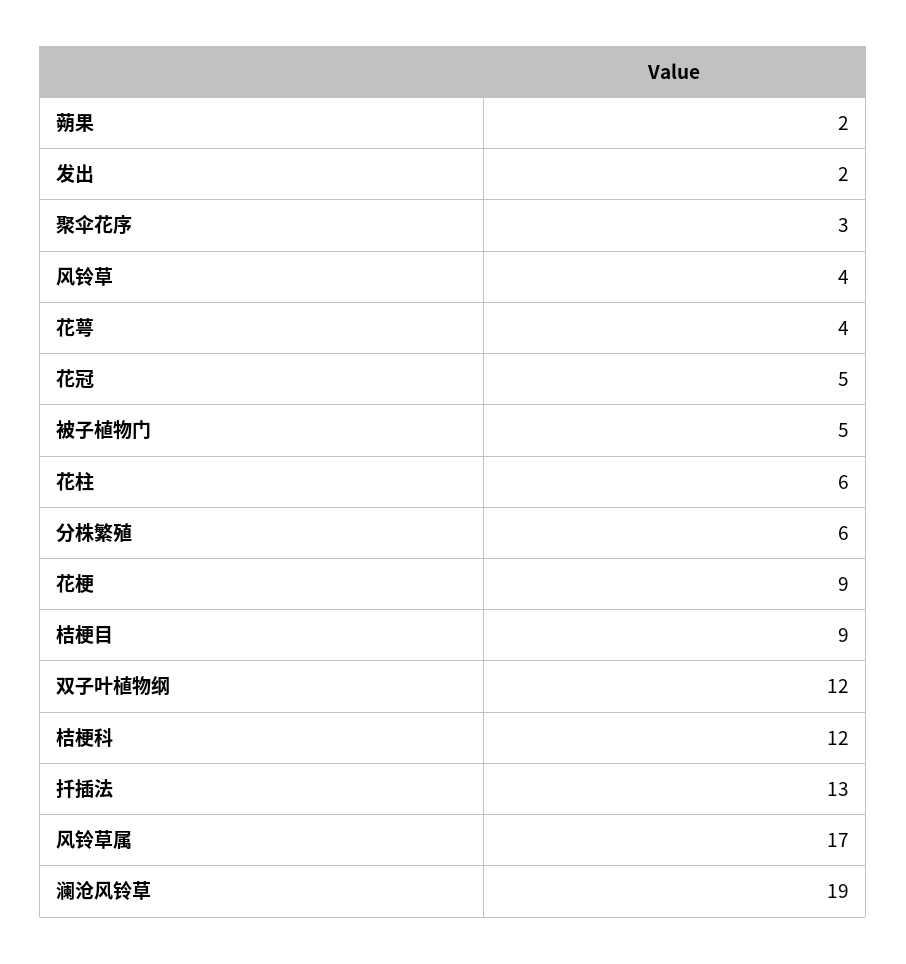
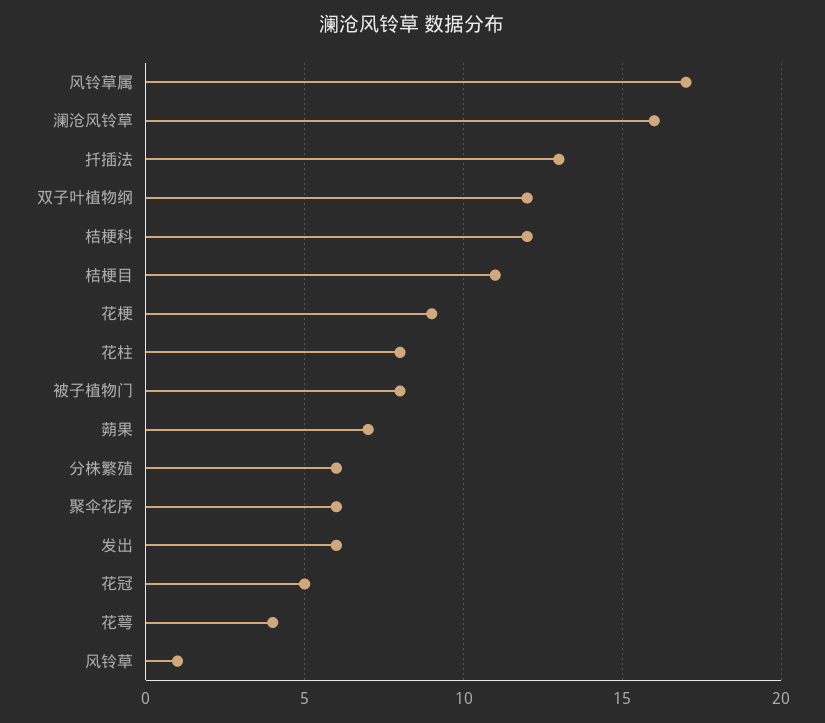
蒴果: 2 -> 7
发出: 2 -> 6
聚伞花序: 3 -> 6
风铃草: 4 -> 1
被子植物门: 5 -> 8
花柱: 6 -> 8
桔梗目: 9 -> 11
澜沧风铃草: 19 -> 16

